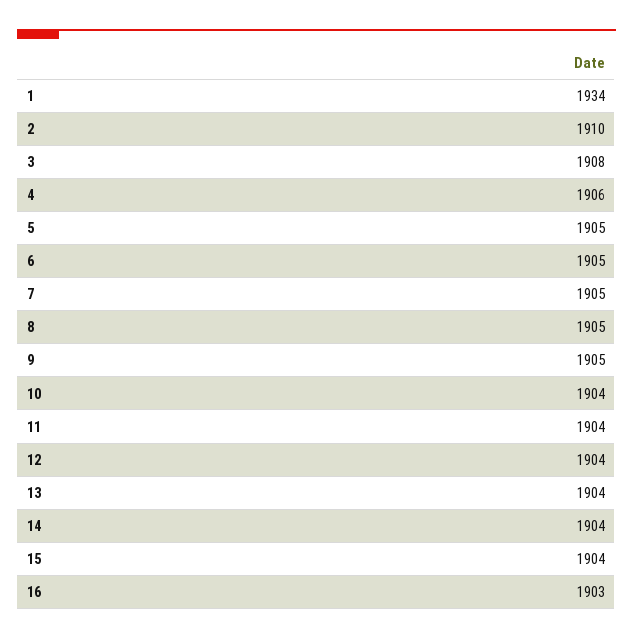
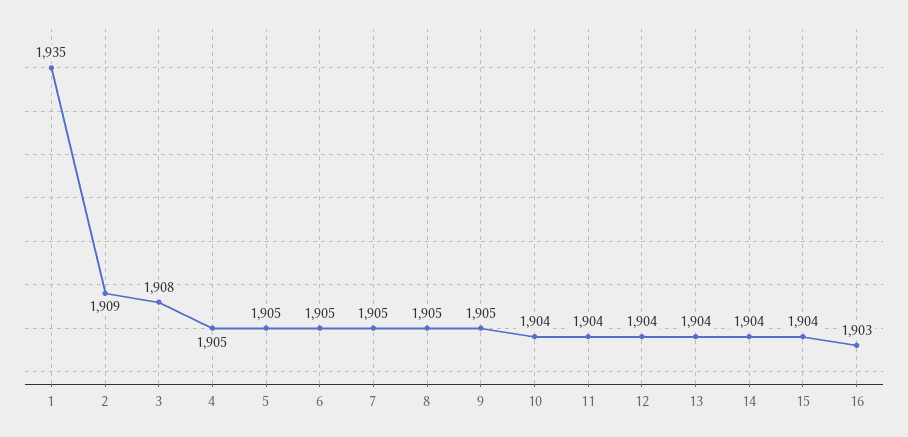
1: 1934 -> 1935
2: 1910 -> 1909
4: 1906 -> 1905

